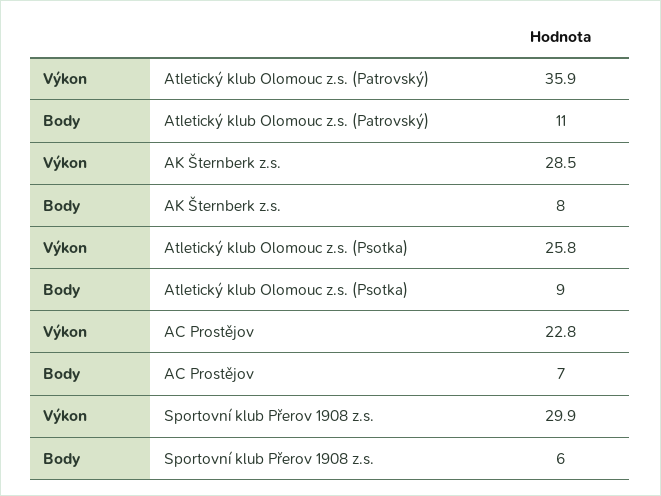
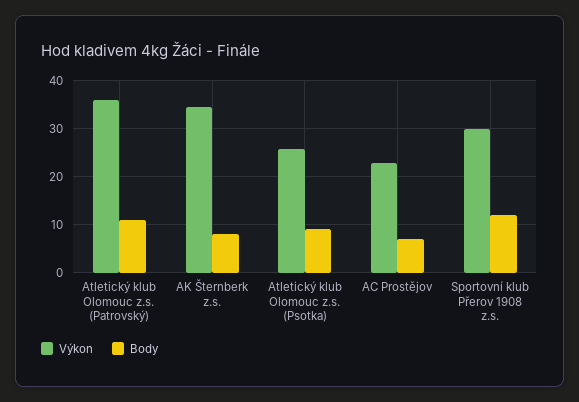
Výkon, AK Šternberk z.s.: 28.5 -> 34
Body, Sportovní klub Přerov 1908 z.s.: 6 -> 12

